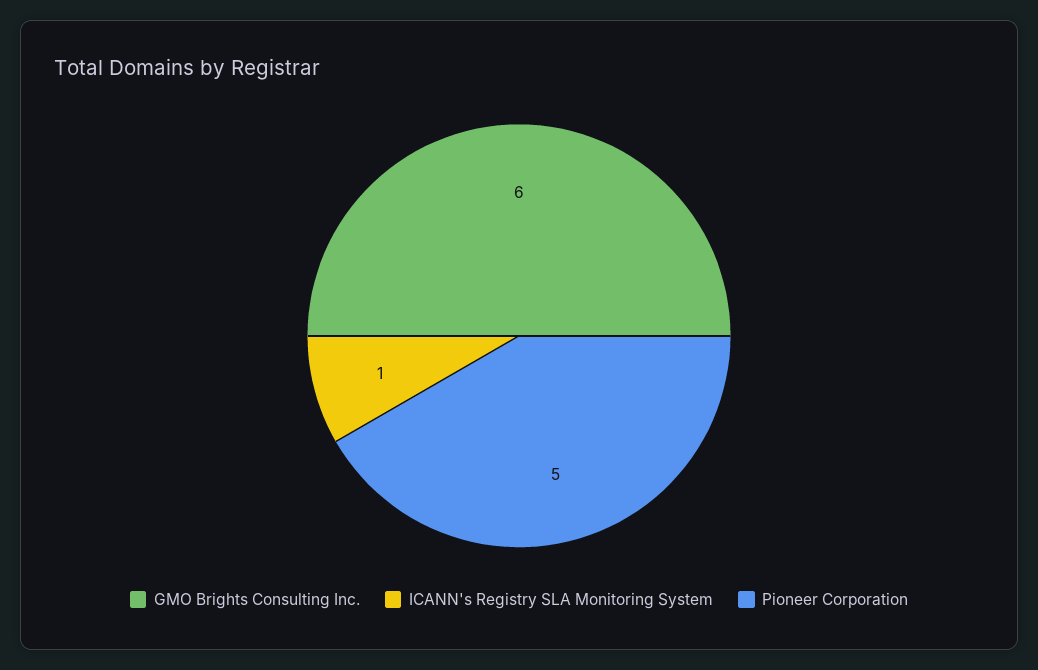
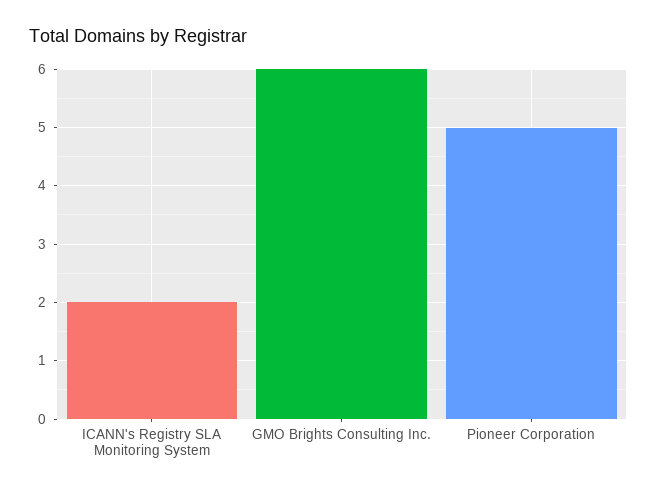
ICANN's Registry SLA Monitoring System: 1 -> 2

